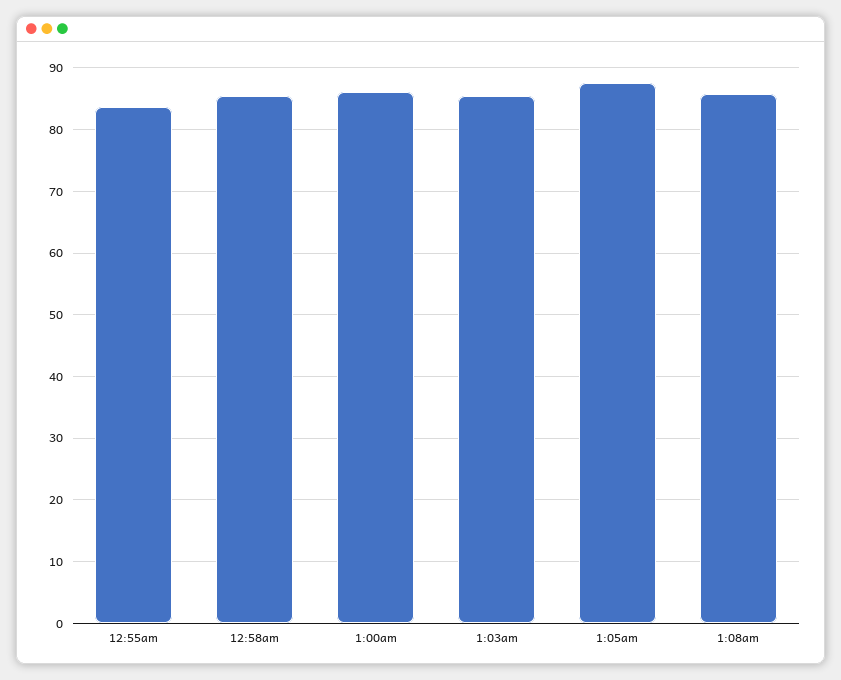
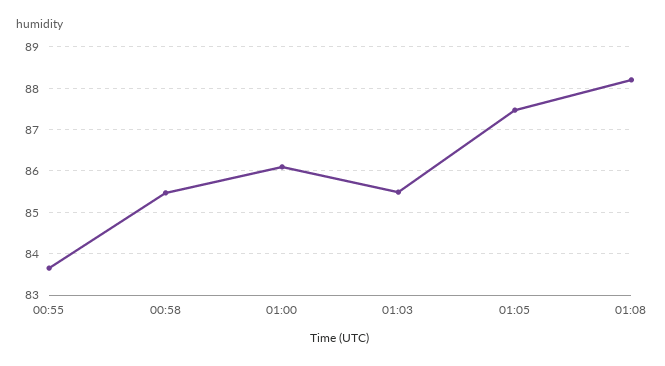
1:08am: 86 -> 88.2

